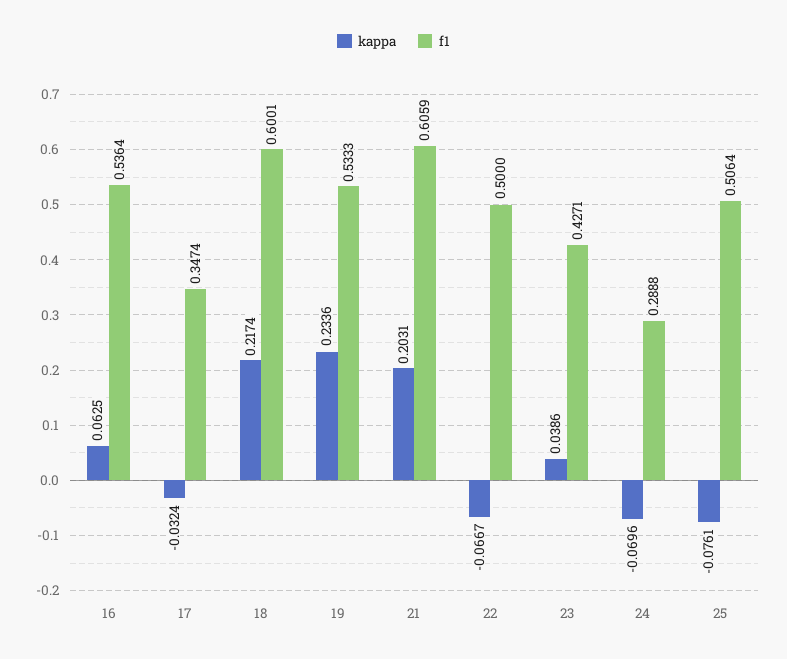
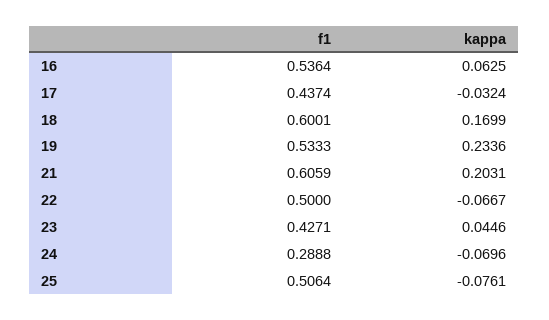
f1, 17: 0.3474 -> 0.4374
kappa, 18: 0.2174 -> 0.1699
kappa, 23: 0.0386 -> 0.0446

